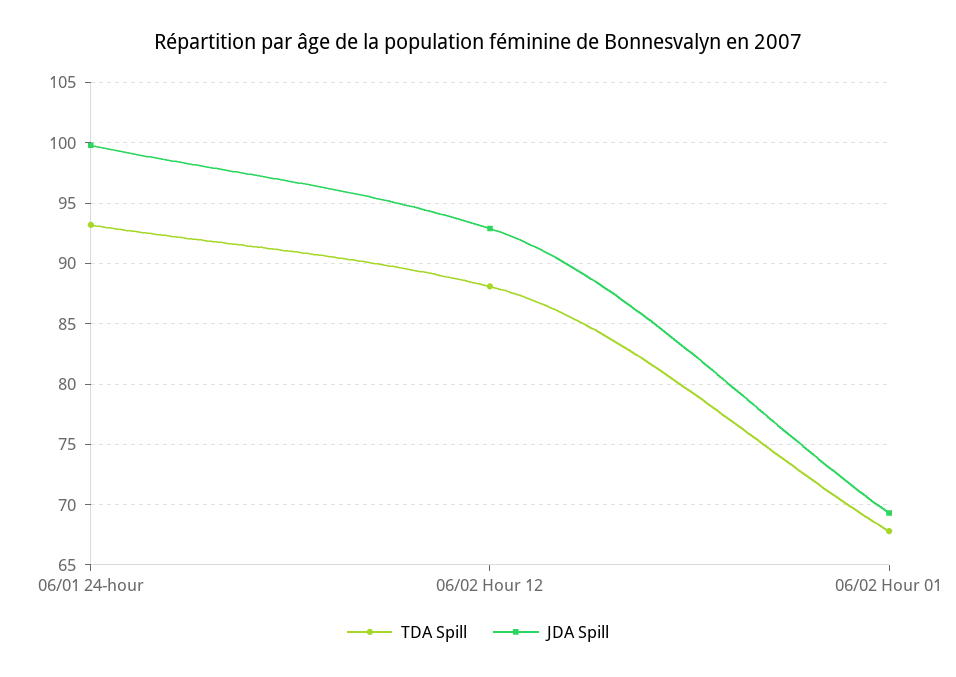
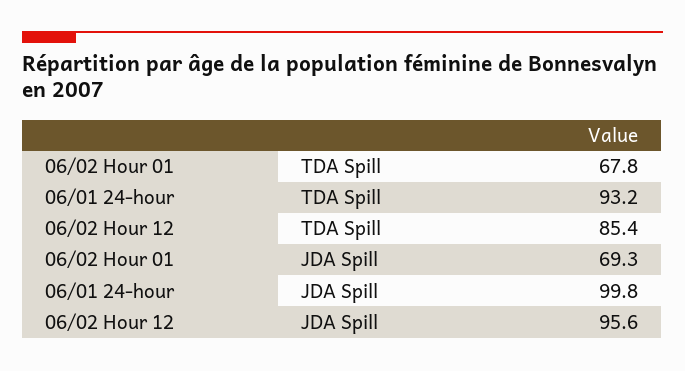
TDA Spill, 06/02 Hour 12: 88 -> 85.4
JDA Spill, 06/02 Hour 12: 93 -> 95.6

